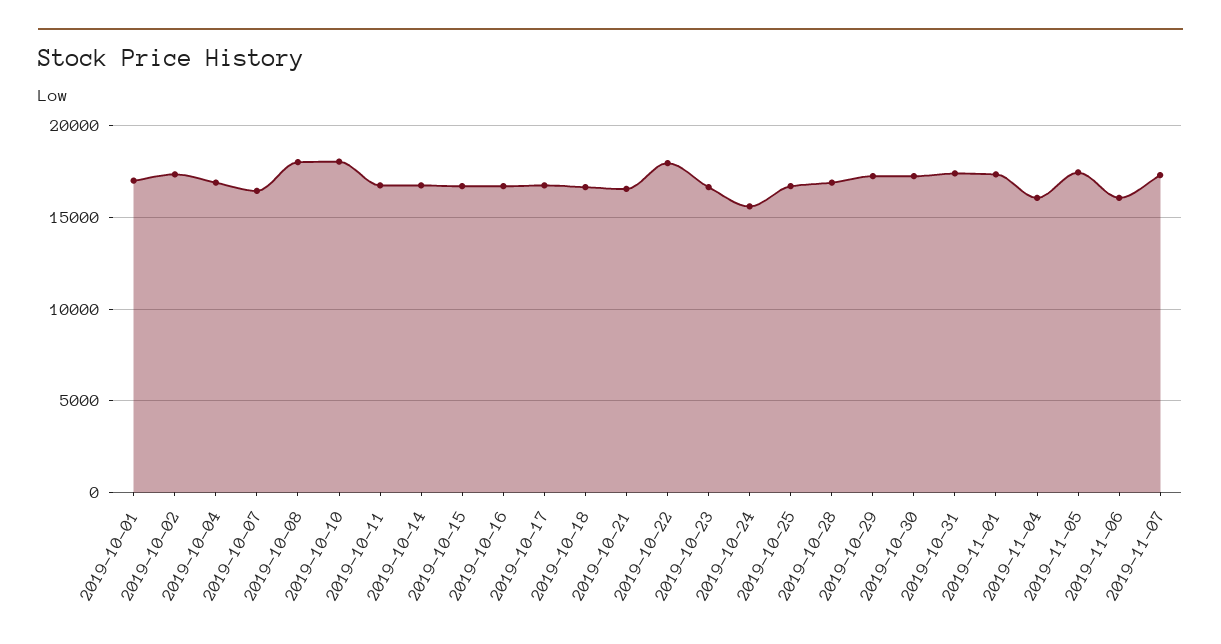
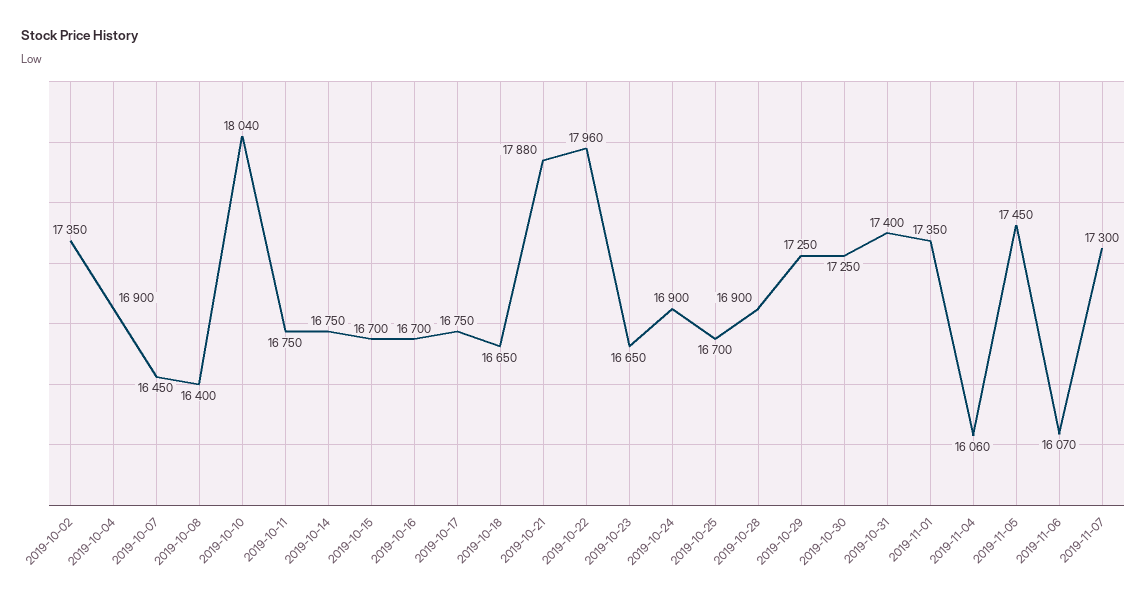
2019-10-01: 17000 -> none
2019-10-08: 18000 -> 16400
2019-10-21: 16500 -> 17880
2019-10-24: 15500 -> 16900

